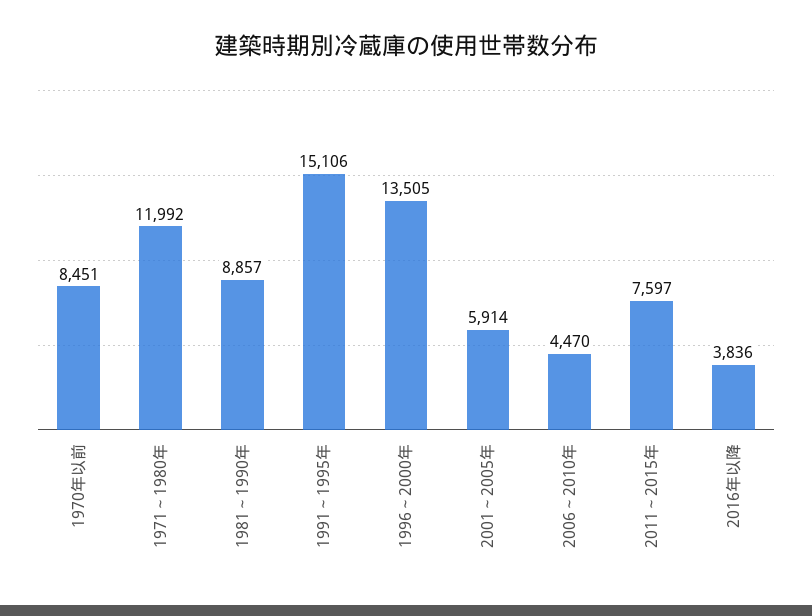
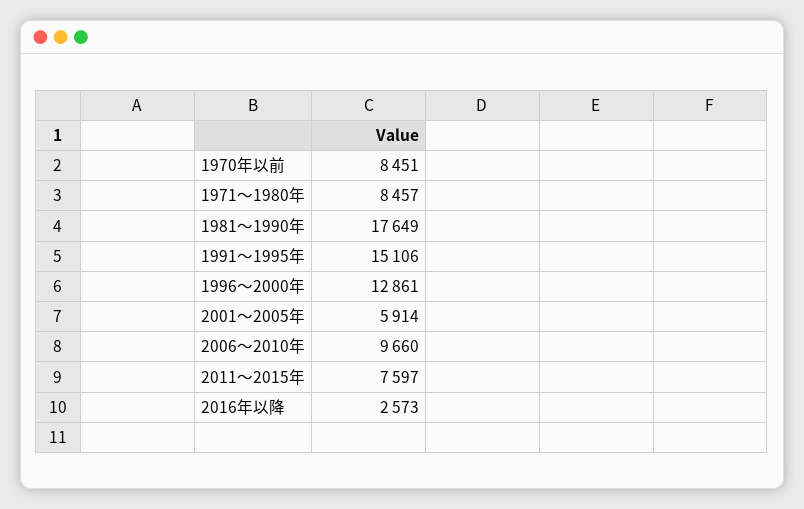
1971～1980年: 11992 -> 8457
1981～1990年: 8857 -> 17649
1996～2000年: 13505 -> 12861
2006～2010年: 4470 -> 9660
2016年以降: 3836 -> 2573

